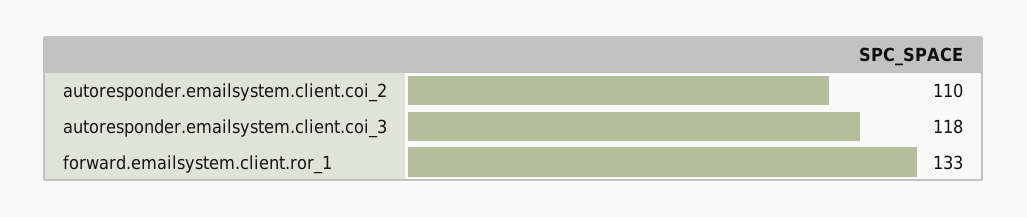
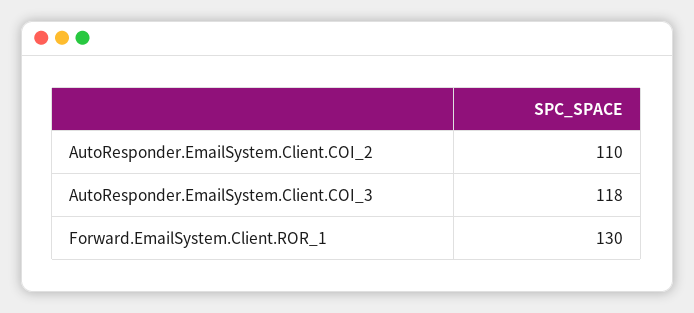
forward.emailsystem.client.ror_1: 133 -> 130

